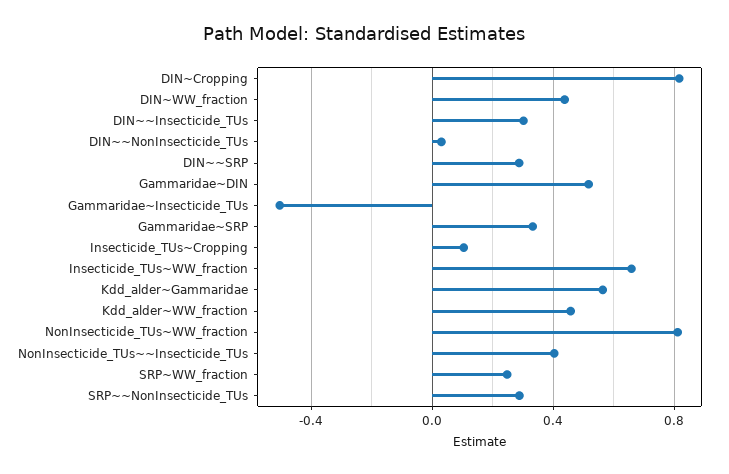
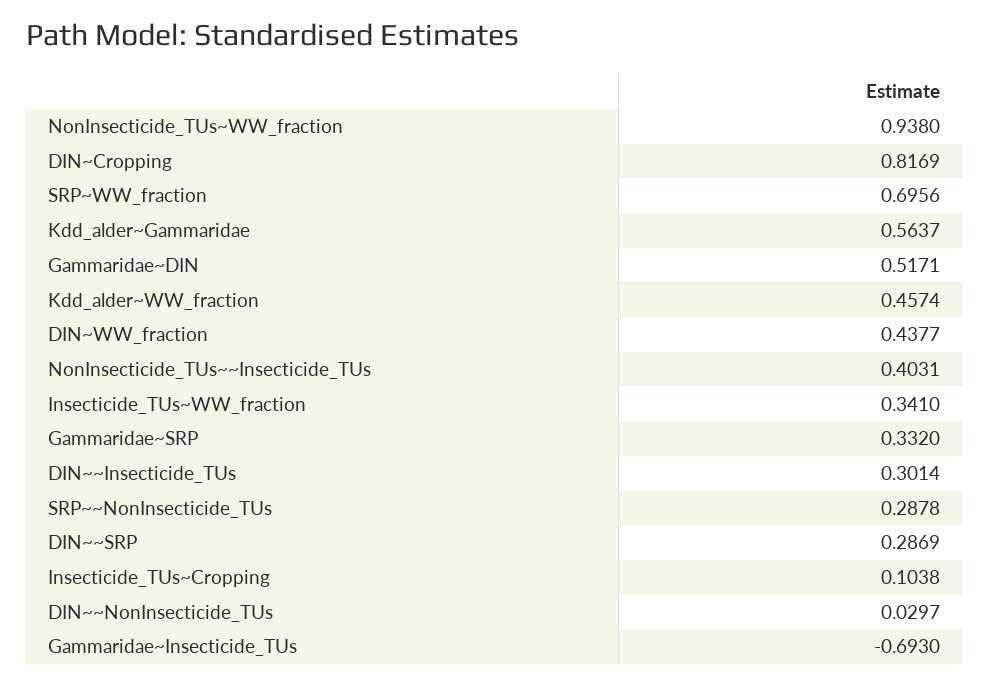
Gammaridae~Insecticide_TUs: -0.5 -> -0.693
Insecticide_TUs~WW_fraction: 0.65 -> 0.341
NonInsecticide_TUs~WW_fraction: 0.8 -> 0.938
SRP~WW_fraction: 0.25 -> 0.6956

